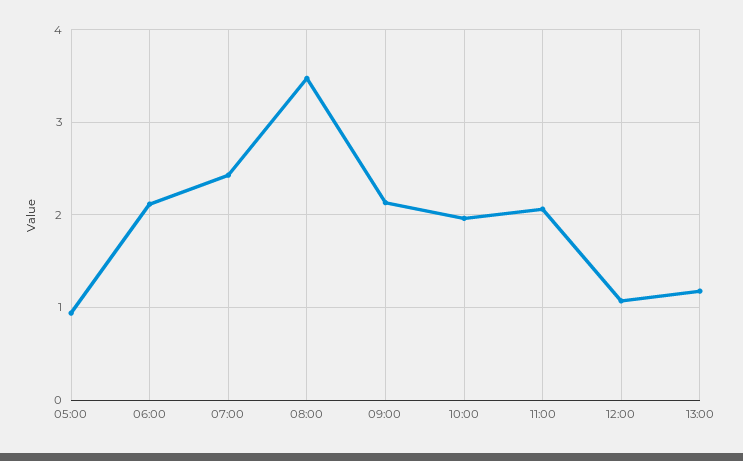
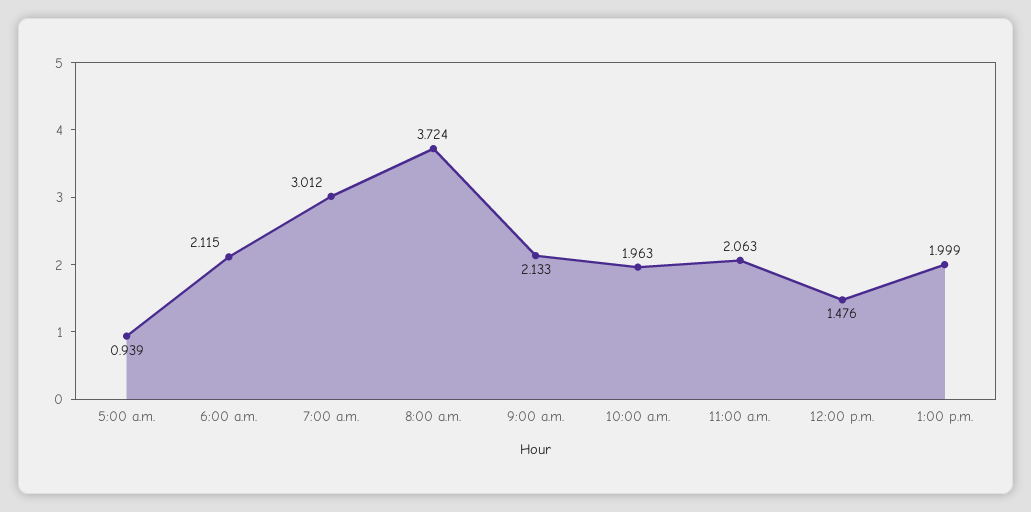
07:00: 2.4 -> 3.012
08:00: 3.5 -> 3.724
12:00: 1.1 -> 1.476
13:00: 1.2 -> 1.999

